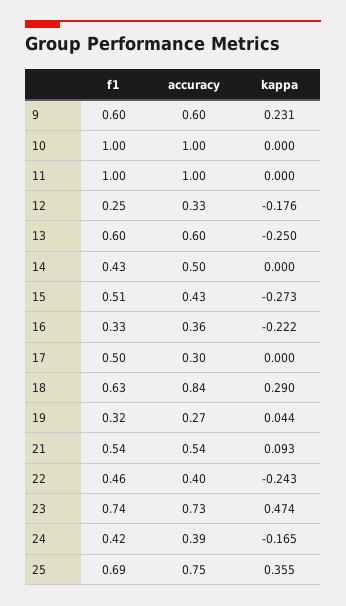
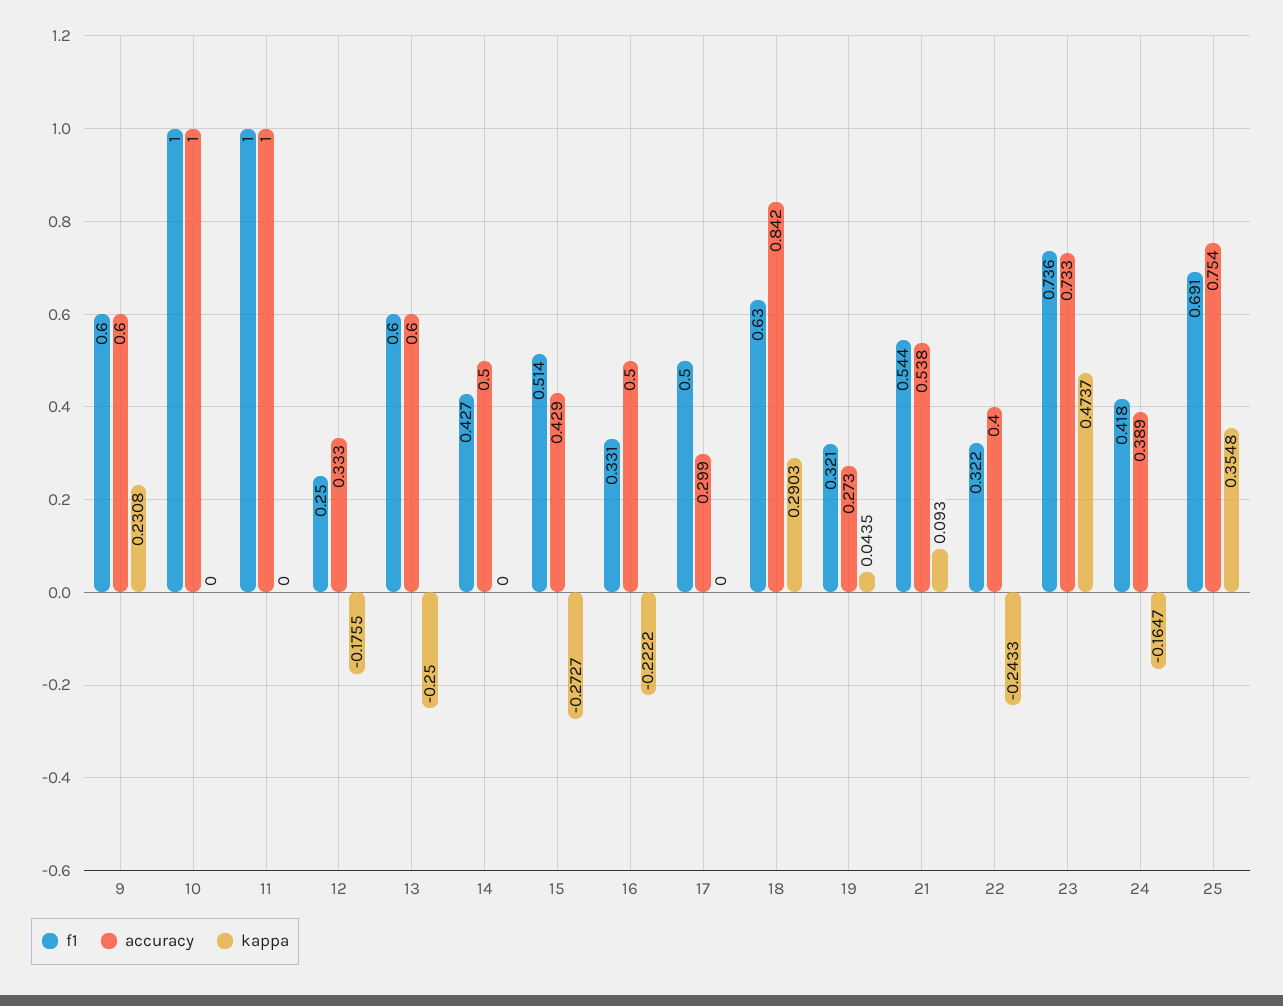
accuracy, 16: 0.36 -> 0.5
f1, 22: 0.46 -> 0.322

